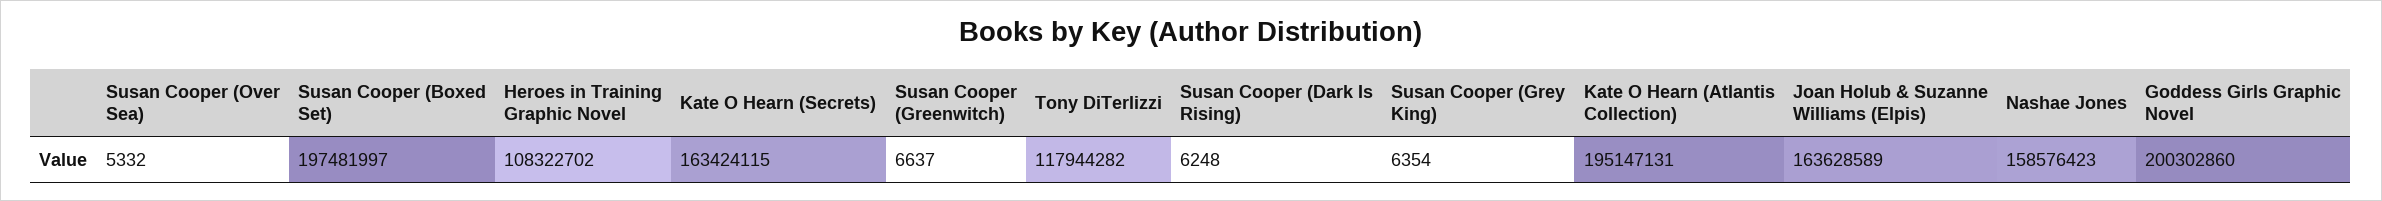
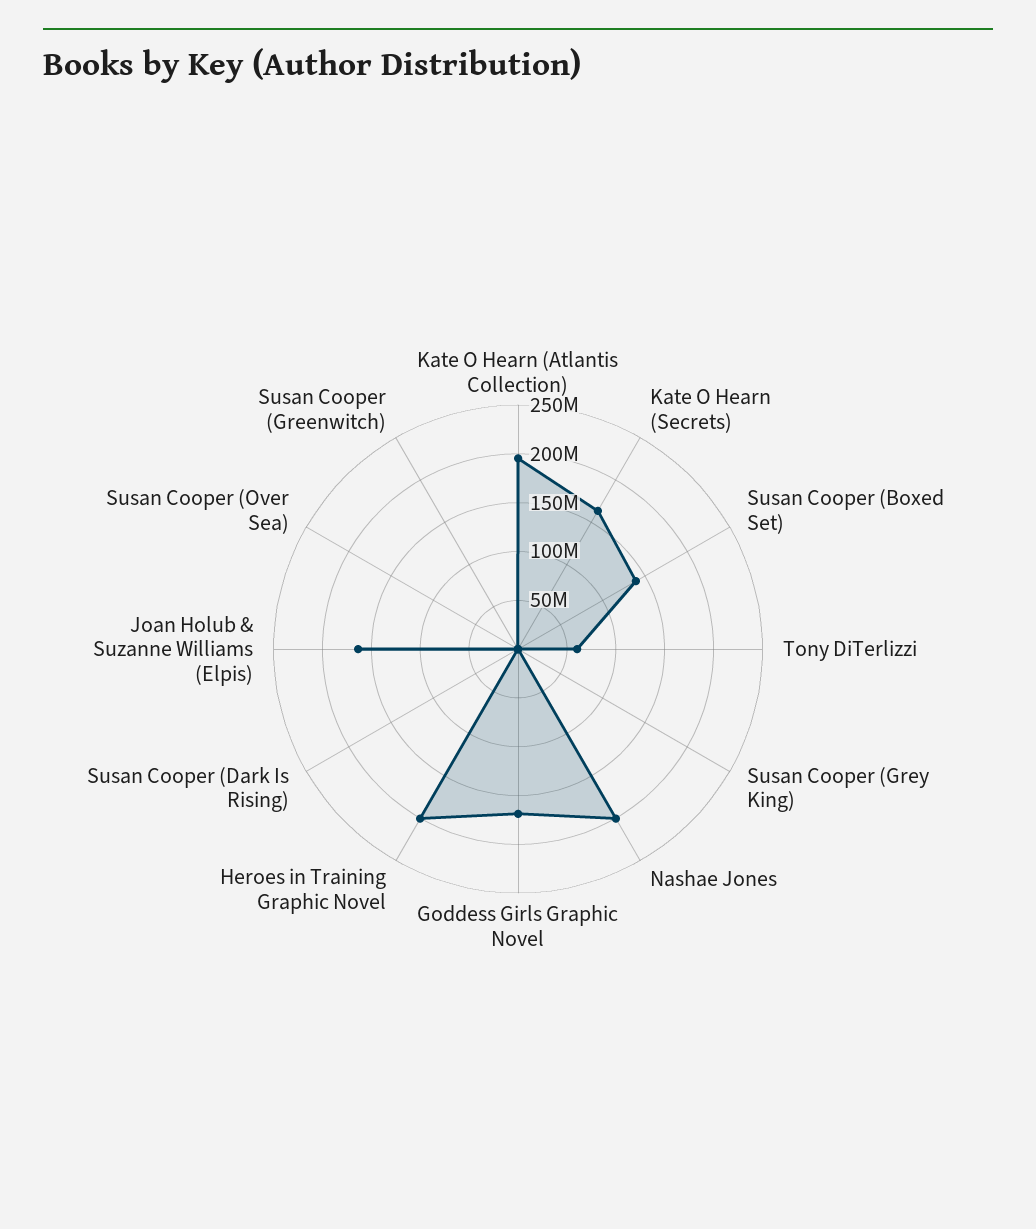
Susan Cooper (Boxed Set): 197481997 -> 140000000
Heroes in Training Graphic Novel: 108322702 -> 200000000
Tony DiTerlizzi: 117944282 -> 60000000
Nashae Jones: 158576423 -> 200000000
Goddess Girls Graphic Novel: 200302860 -> 170000000

